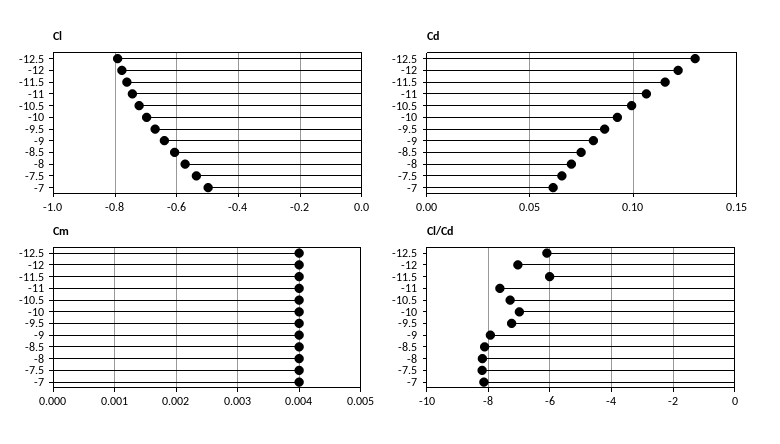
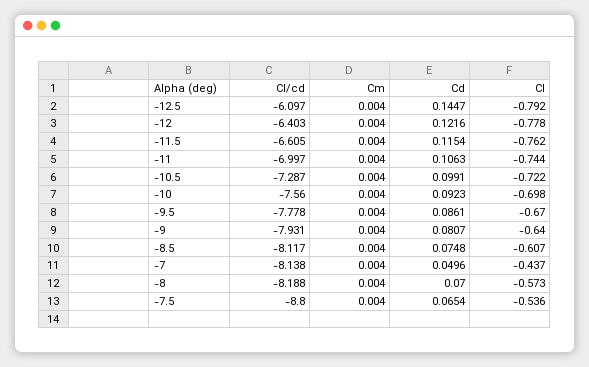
Cl, -7: -0.5 -> -0.437
Cd, -12.5: 0.13 -> 0.1447
Cd, -7: 0.06 -> 0.0496
Cl/Cd, -12: -7 -> -6.403
Cl/Cd, -11.5: -6 -> -6.605
Cl/Cd, -11: -7.6 -> -6.997
Cl/Cd, -10: -7 -> -7.56
Cl/Cd, -9.5: -7.2 -> -7.778
Cl/Cd, -7.5: -8.2 -> -8.8

